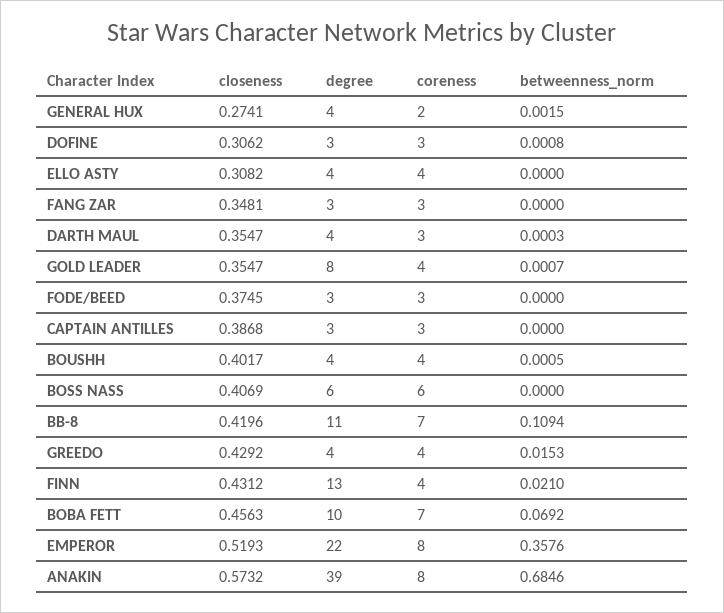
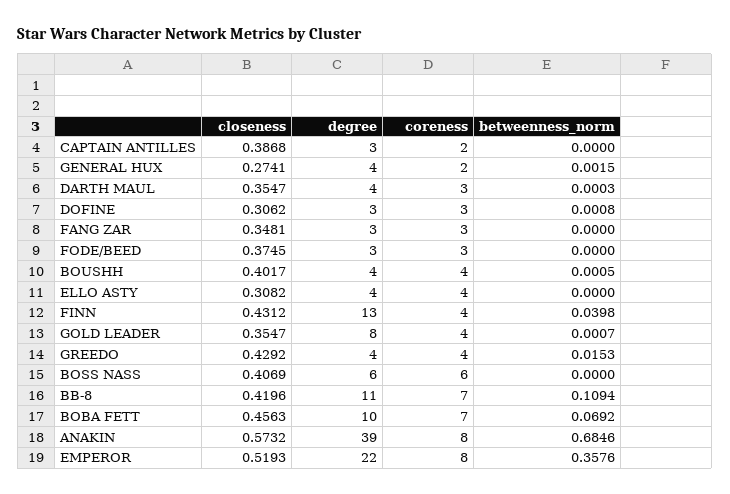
coreness, CAPTAIN ANTILLES: 3 -> 2
betweenness_norm, FINN: 0.021 -> 0.0398

